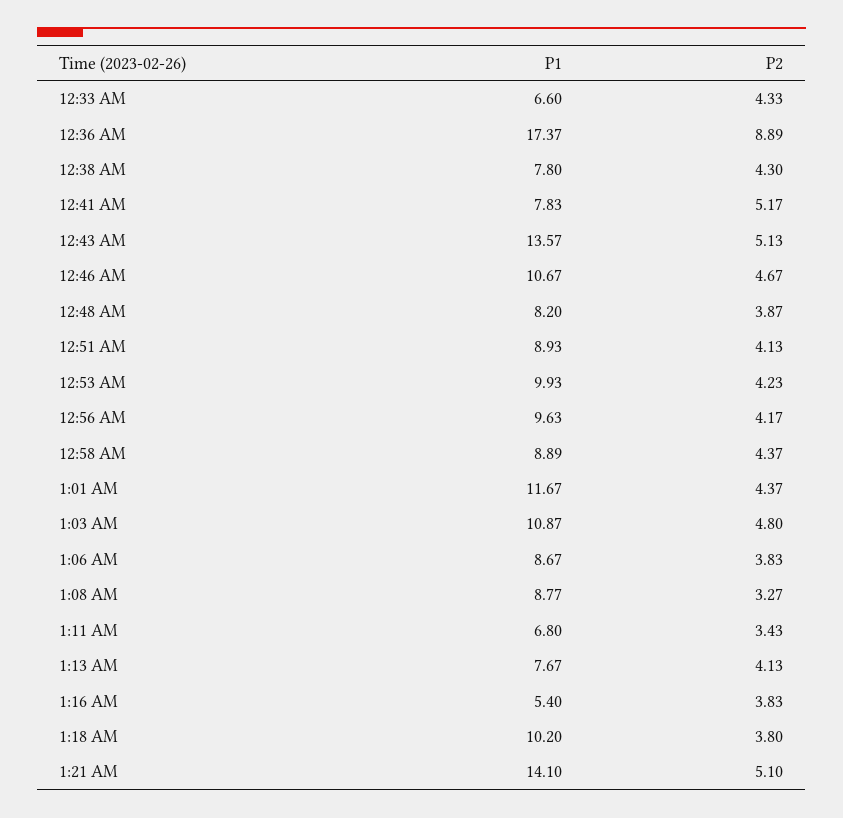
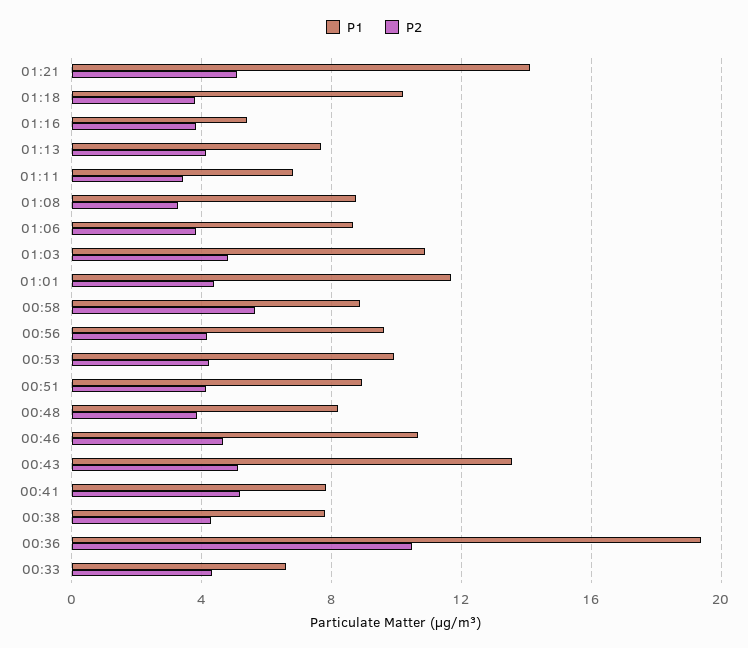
P1, 12:36 AM: 17.37 -> 19.5
P2, 12:36 AM: 8.89 -> 10.5
P2, 12:58 AM: 4.37 -> 5.5

